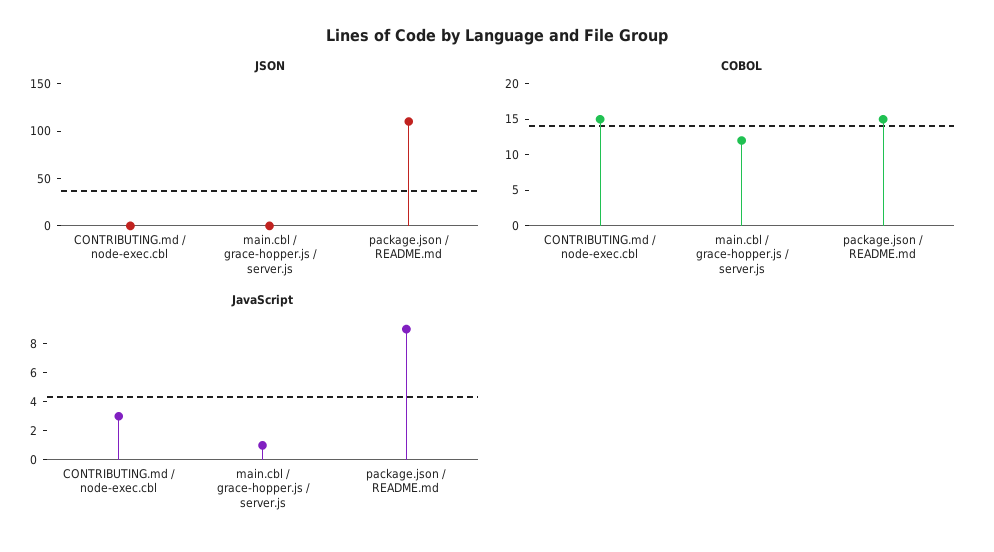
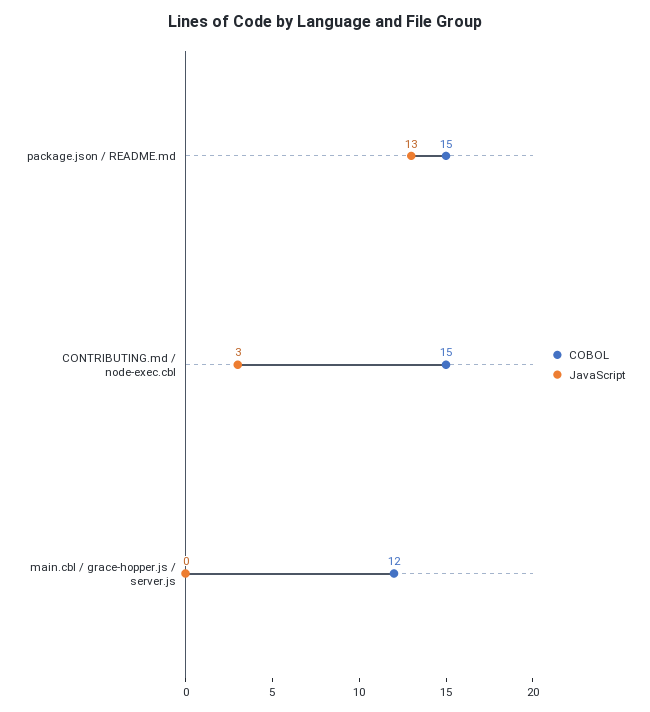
JSON, CONTRIBUTING.md / node-exec.cbl: 0 -> none
JSON, main.cbl / grace-hopper.js / server.js: 0 -> none
JSON, package.json / README.md: 110 -> none
JavaScript, main.cbl / grace-hopper.js / server.js: 1 -> 0
JavaScript, package.json / README.md: 9 -> 13

